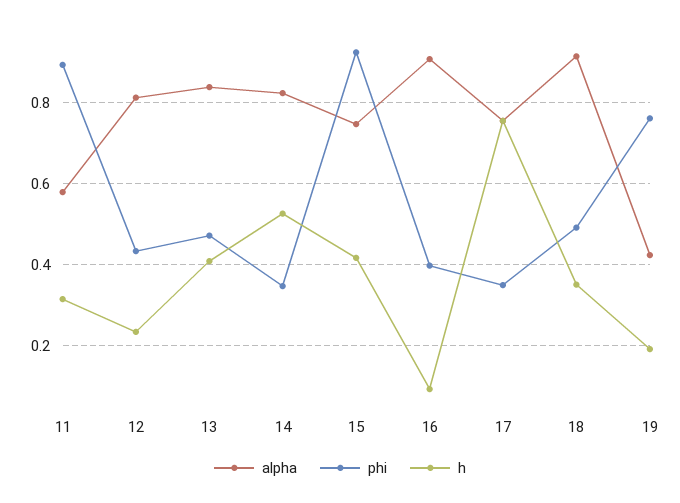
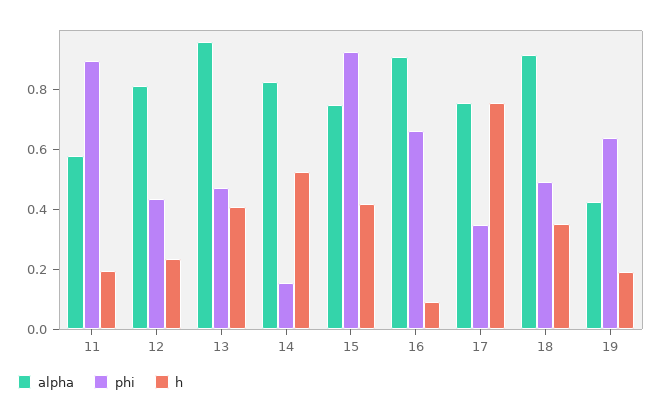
h, 11: 0.32 -> 0.2
alpha, 13: 0.84 -> 0.95
phi, 14: 0.34 -> 0.15
phi, 16: 0.4 -> 0.65
phi, 19: 0.76 -> 0.65

